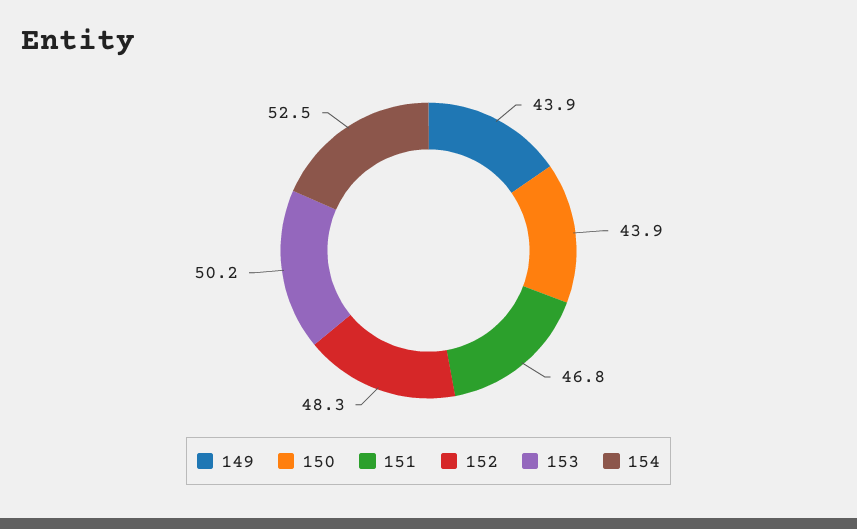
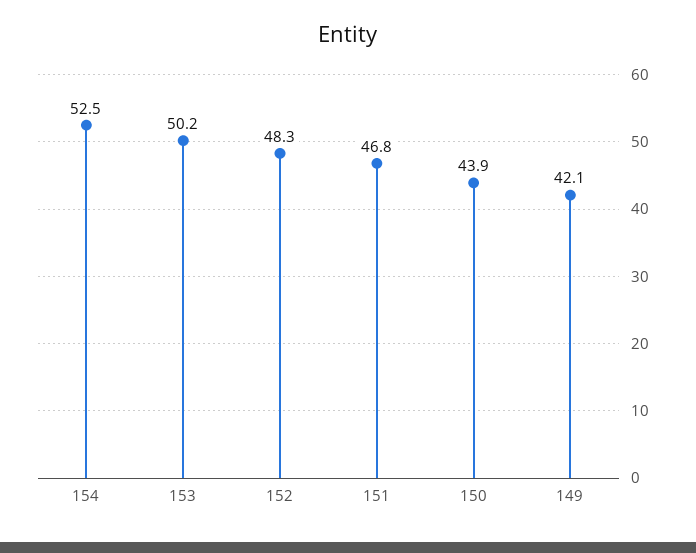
149: 43.9 -> 42.1

